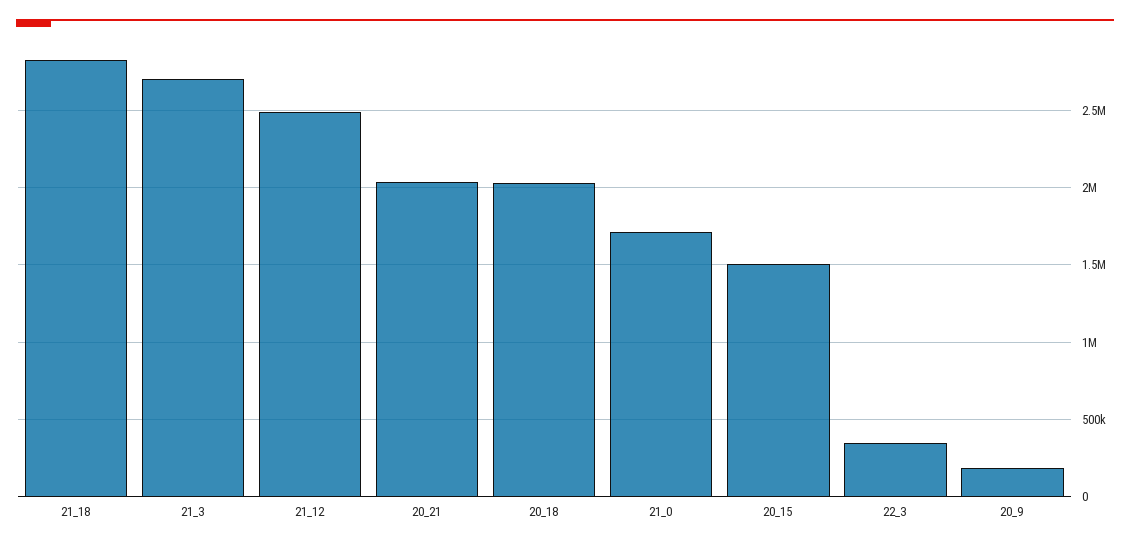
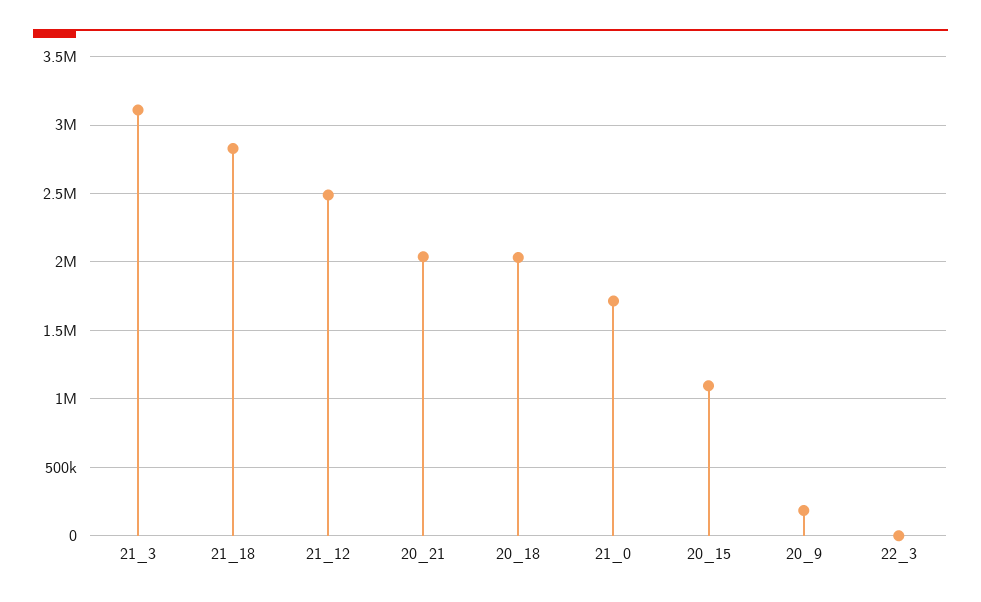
21_3: 2700000 -> 3100000
20_15: 1500000 -> 1100000
22_3: 350000 -> 0

